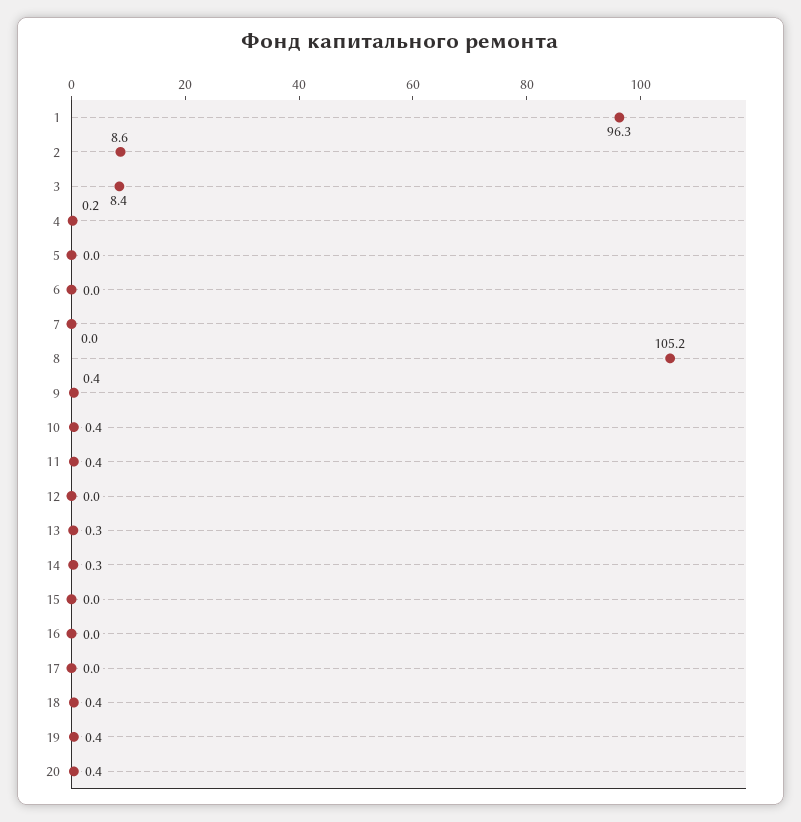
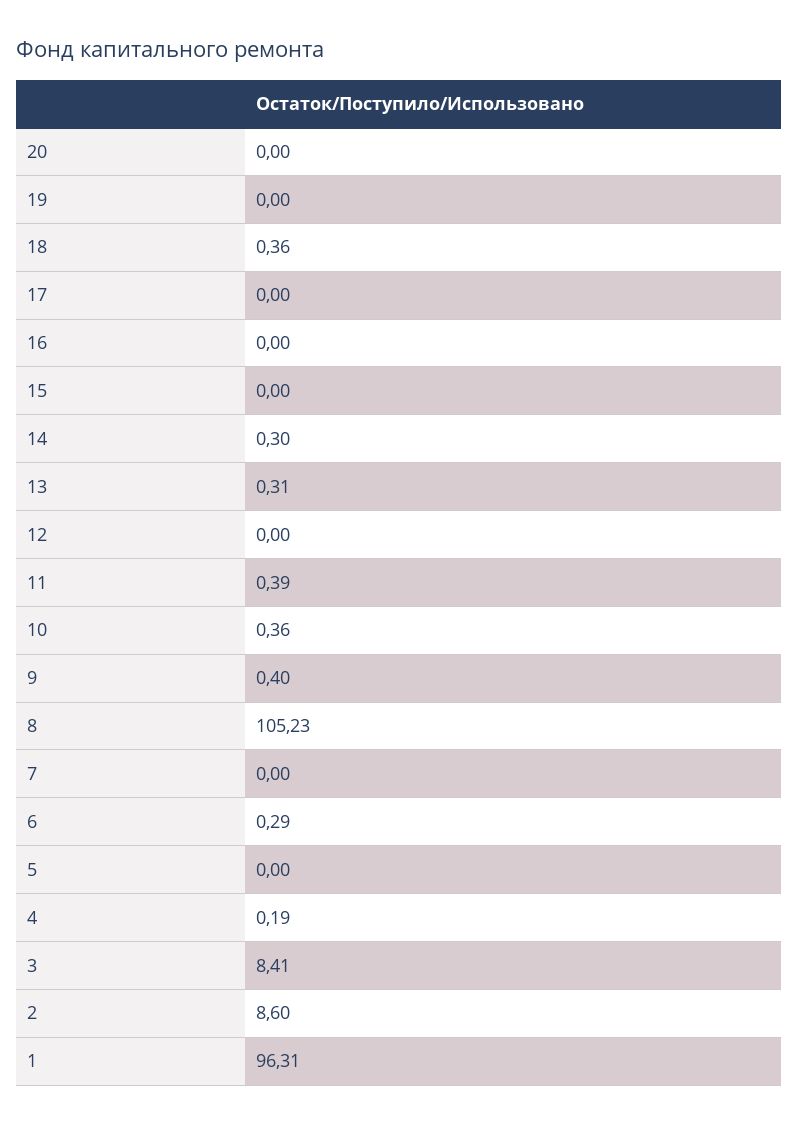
6: 0 -> 0.29
19: 0.4 -> 0
20: 0.4 -> 0

